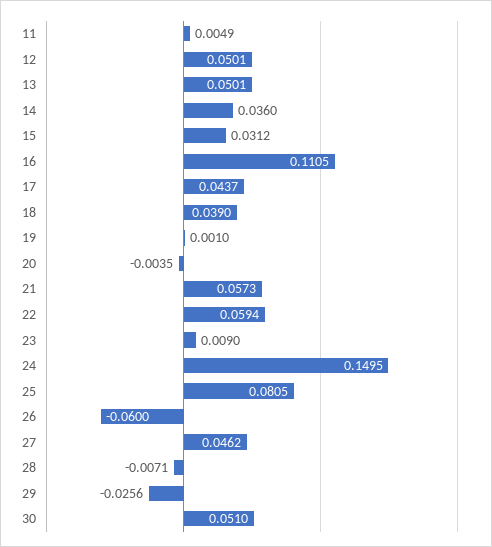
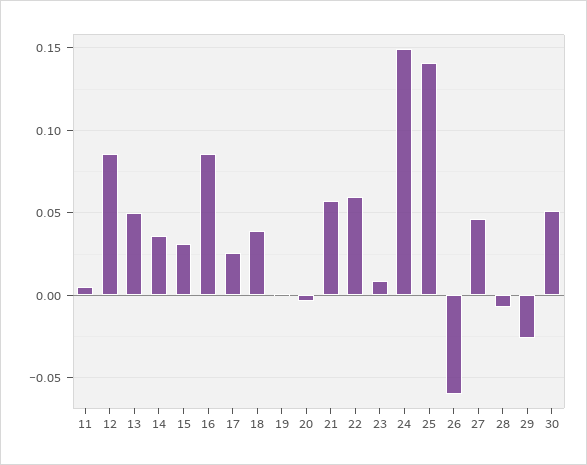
12: 0.0501 -> 0.085
16: 0.1105 -> 0.085
17: 0.0437 -> 0.025
25: 0.0805 -> 0.14

